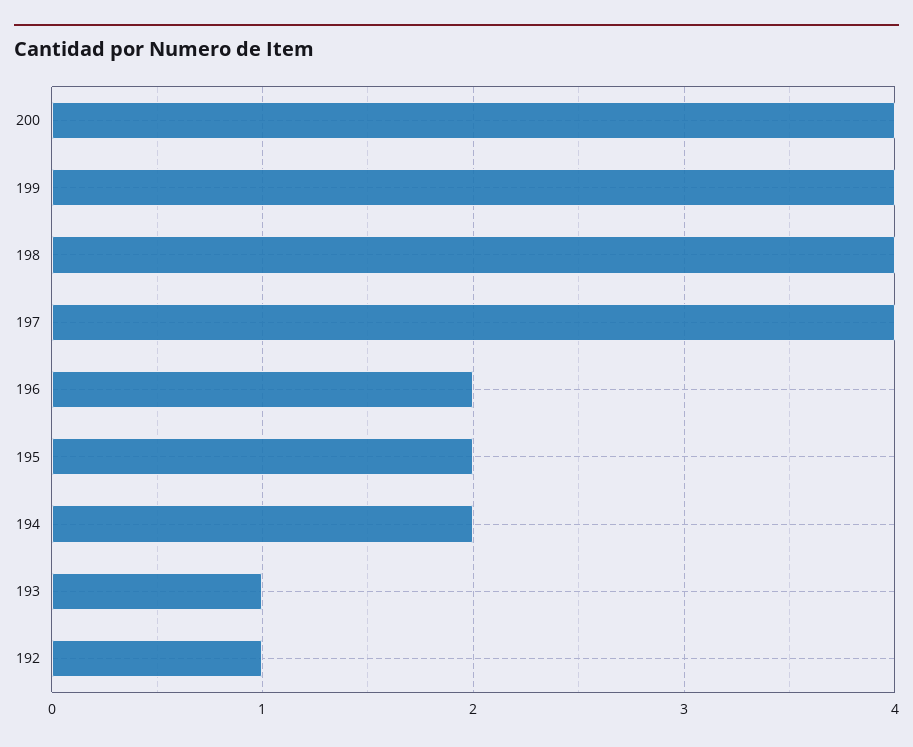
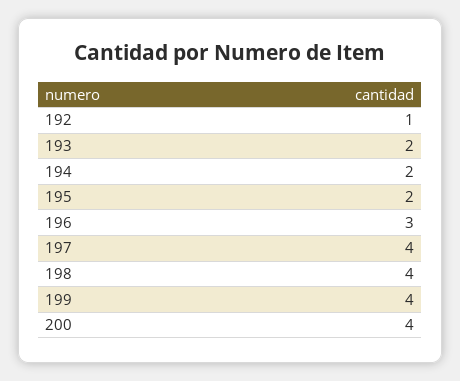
196: 2 -> 3
193: 1 -> 2

